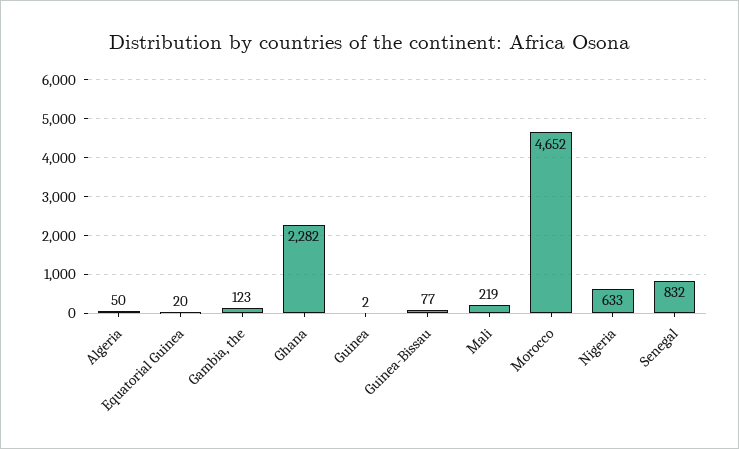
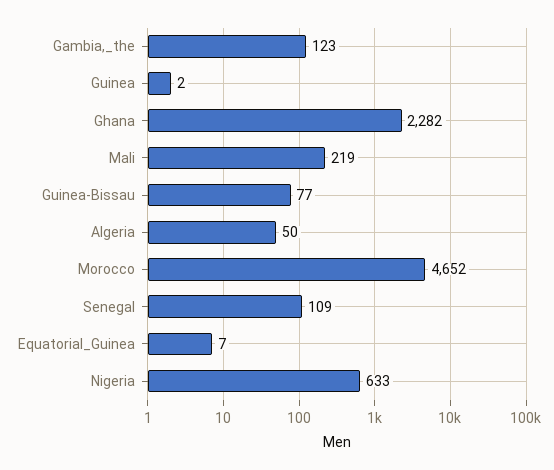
Equatorial Guinea: 20 -> 7
Senegal: 832 -> 109

